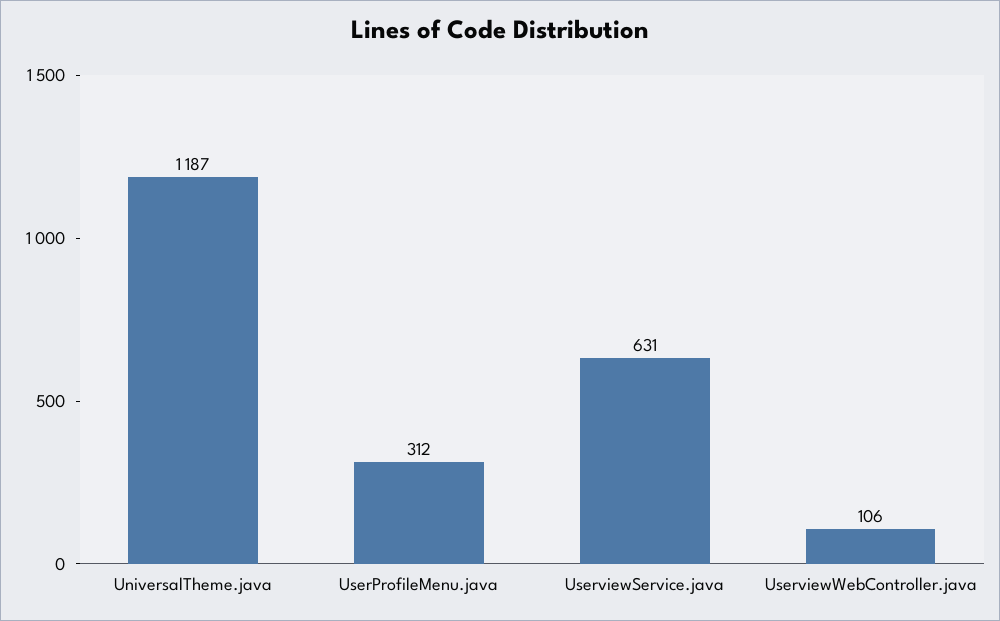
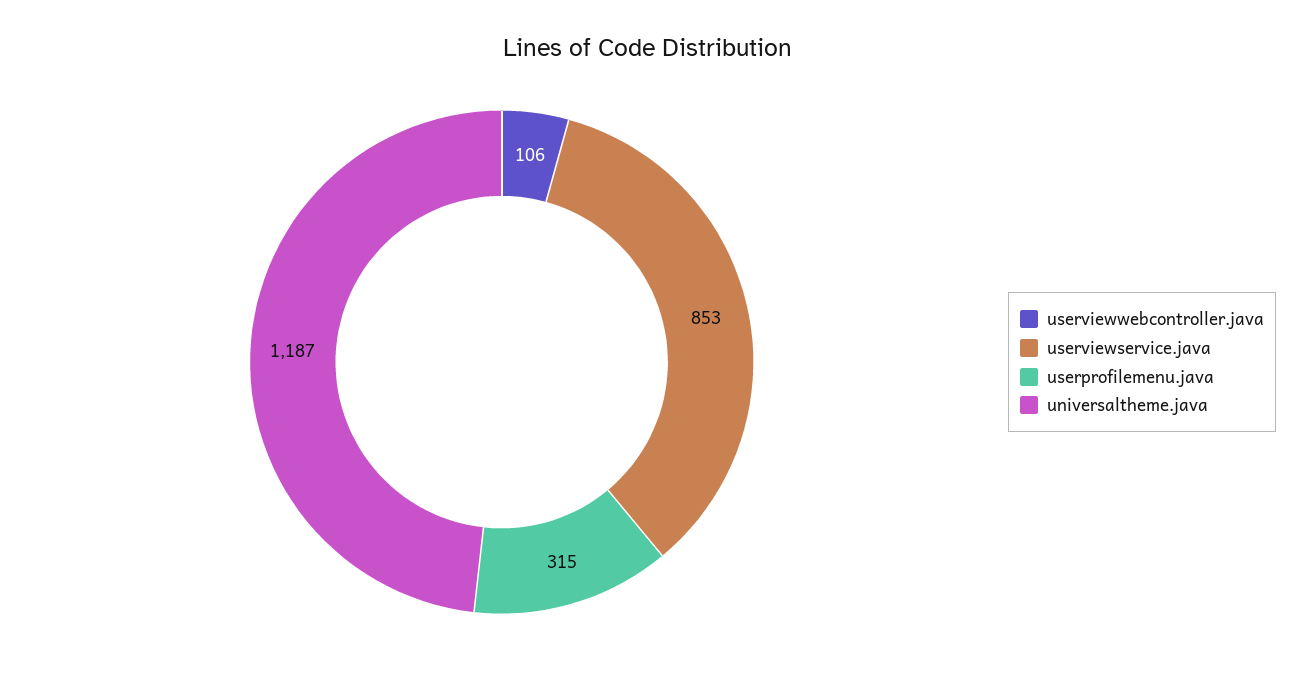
UserProfileMenu.java: 312 -> 315
UserviewService.java: 631 -> 853

